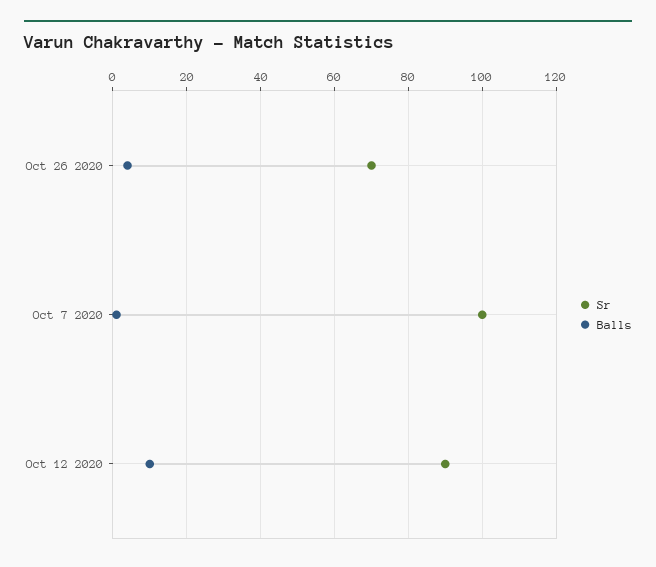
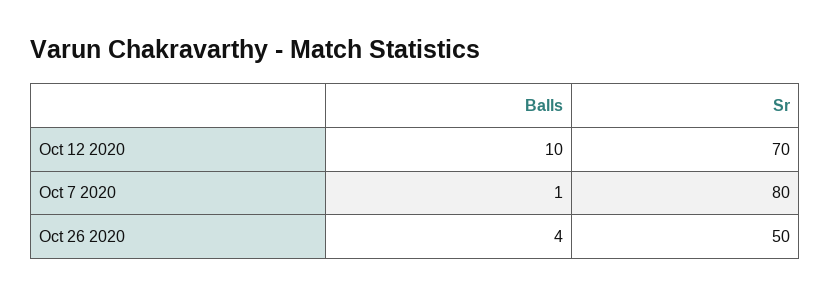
Sr, Oct 26 2020: 70 -> 50
Sr, Oct 7 2020: 100 -> 80
Sr, Oct 12 2020: 90 -> 70

